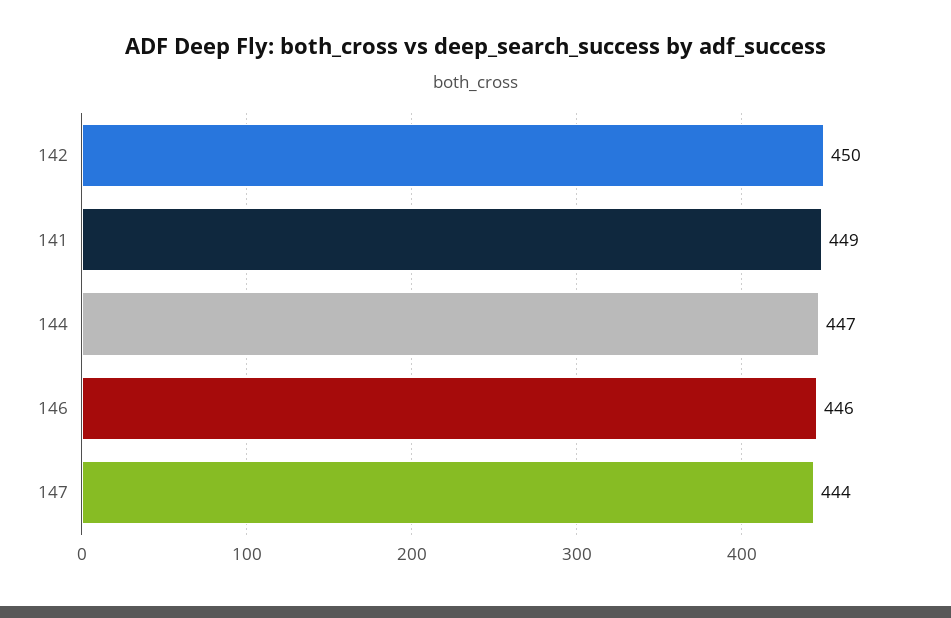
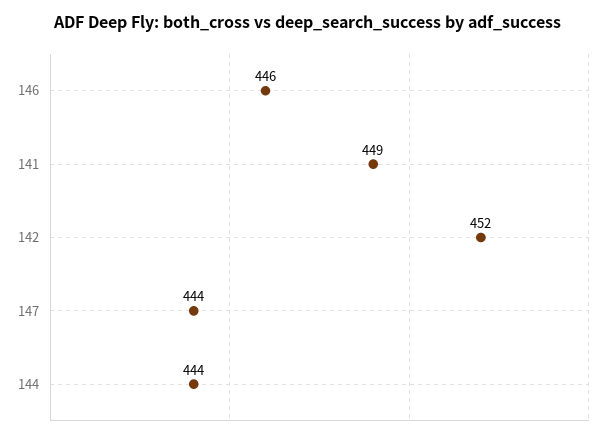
142: 450 -> 452
144: 447 -> 444

